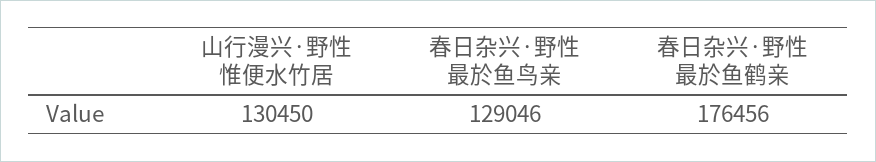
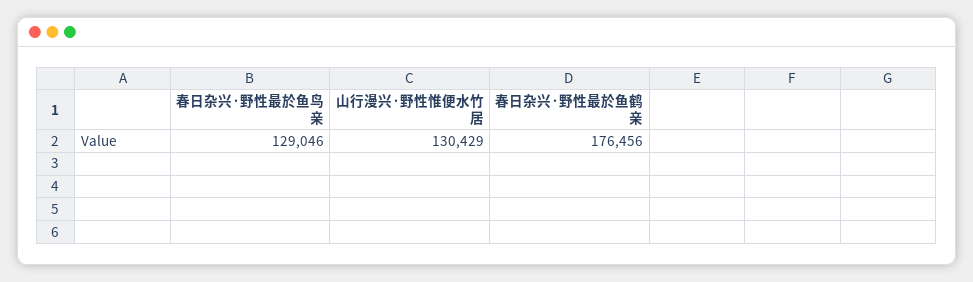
山行漫兴·野性惟便水竹居: 130450 -> 130429

